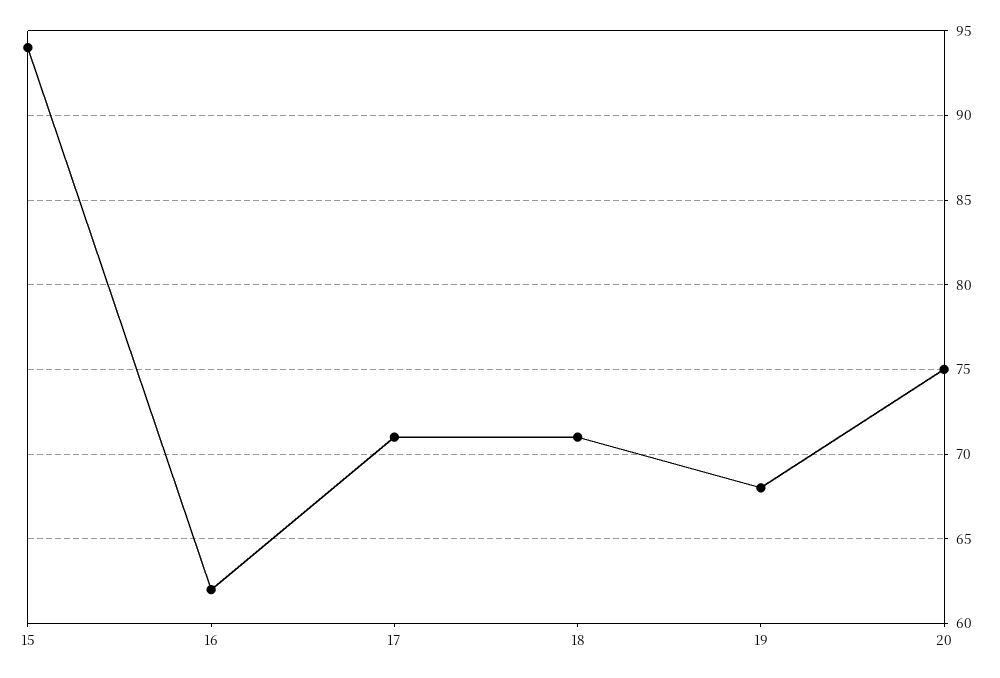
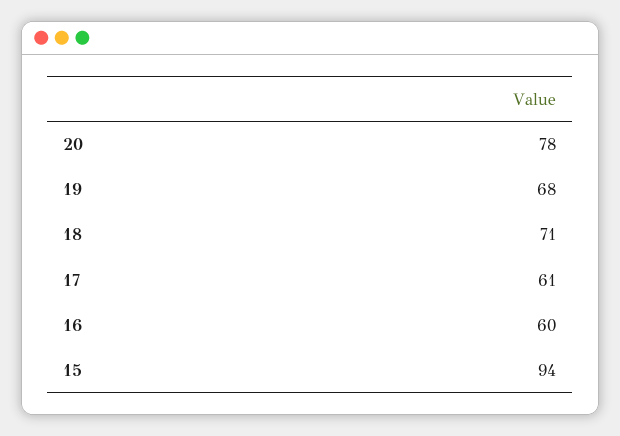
16: 62 -> 60
17: 71 -> 61
20: 75 -> 78

